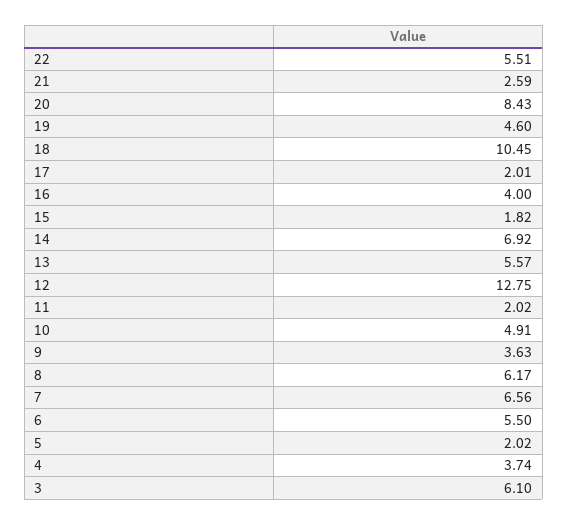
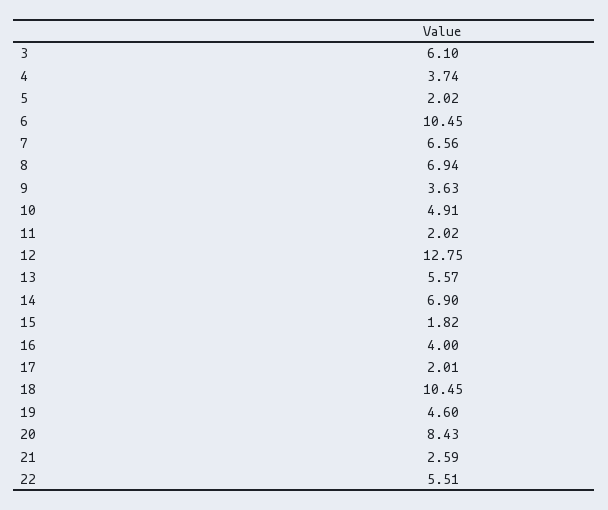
14: 6.92 -> 6.9
8: 6.17 -> 6.94
6: 5.5 -> 10.45

